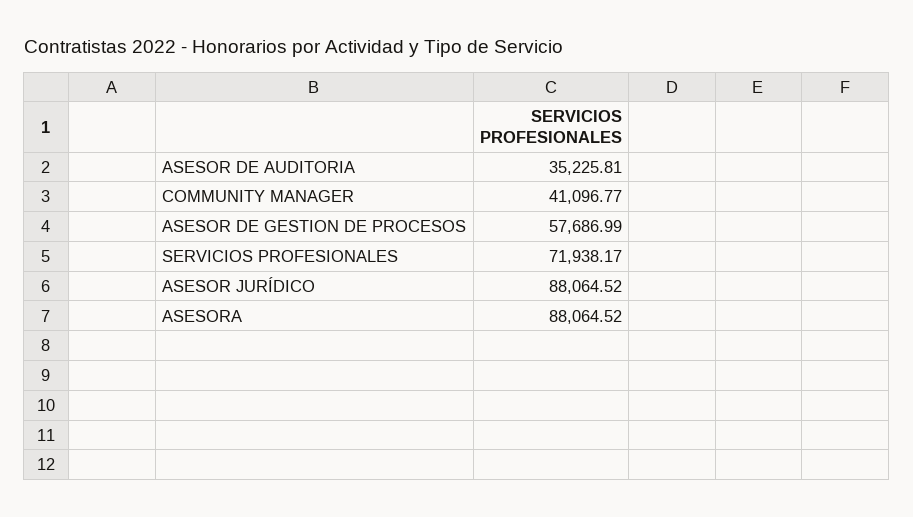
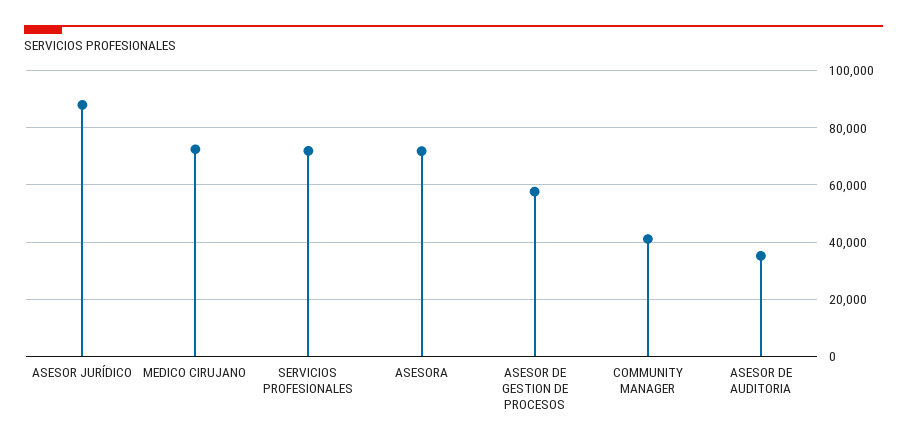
ASESORA: 88064.52 -> 72500
MEDICO CIRUJANO: none -> 72500

